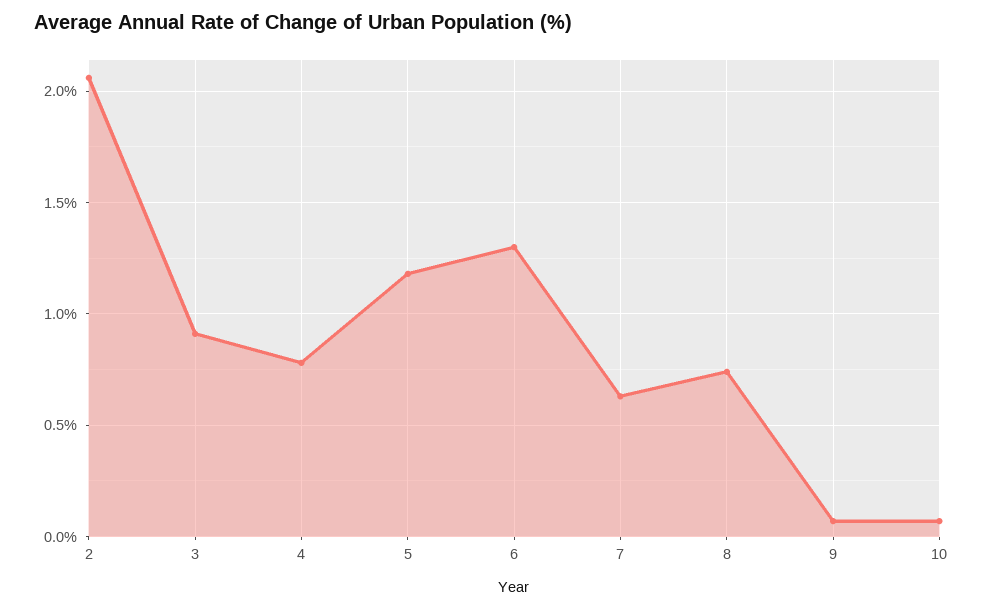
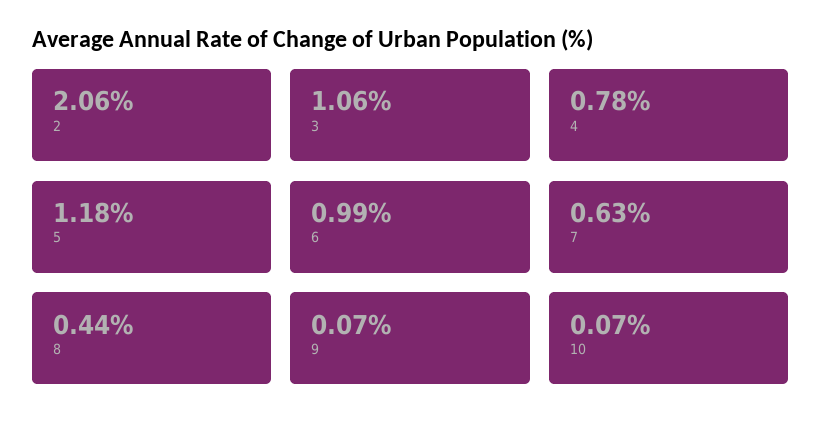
3: 0.9 -> 1.06
6: 1.3 -> 0.99
8: 0.75 -> 0.44

